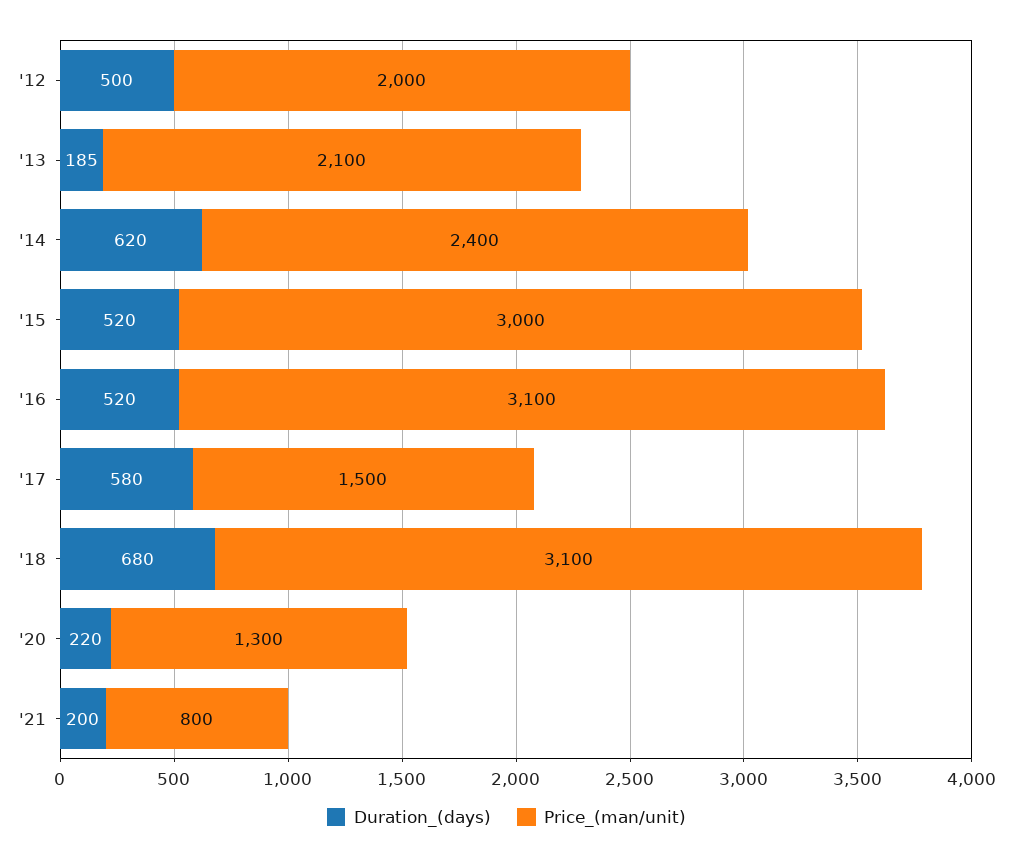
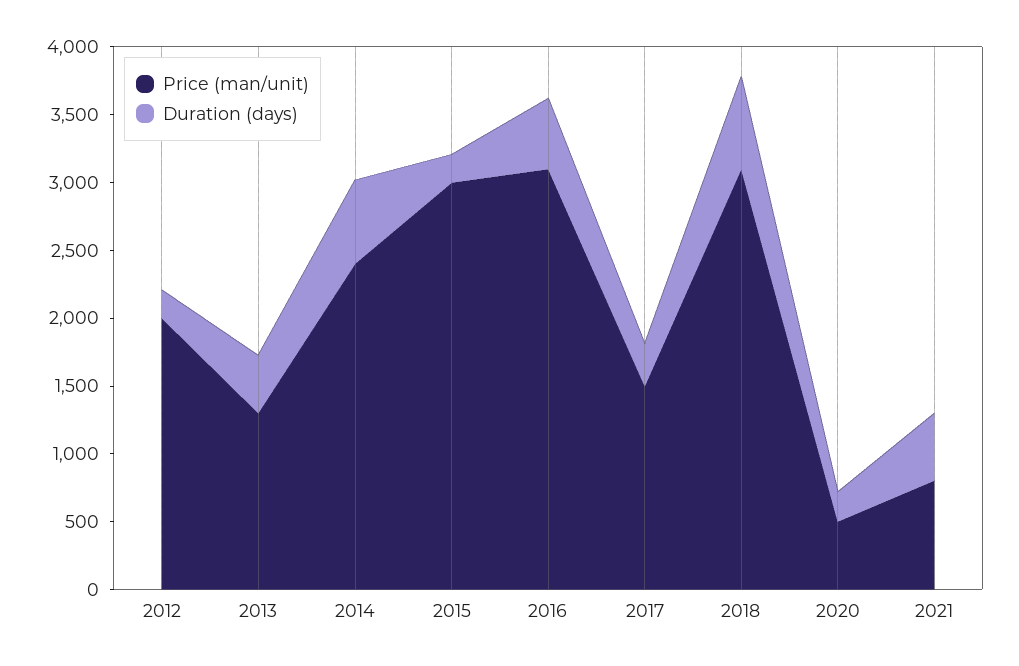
Duration_(days), '12: 500 -> 200
Duration_(days), '13: 185 -> 400
Price_(man/unit), '13: 2100 -> 1300
Duration_(days), '15: 520 -> 200
Duration_(days), '17: 580 -> 300
Price_(man/unit), '20: 1300 -> 500
Duration_(days), '21: 200 -> 500

